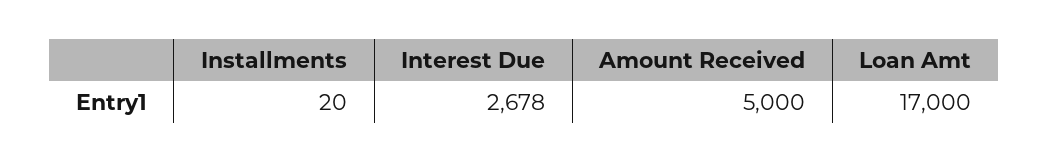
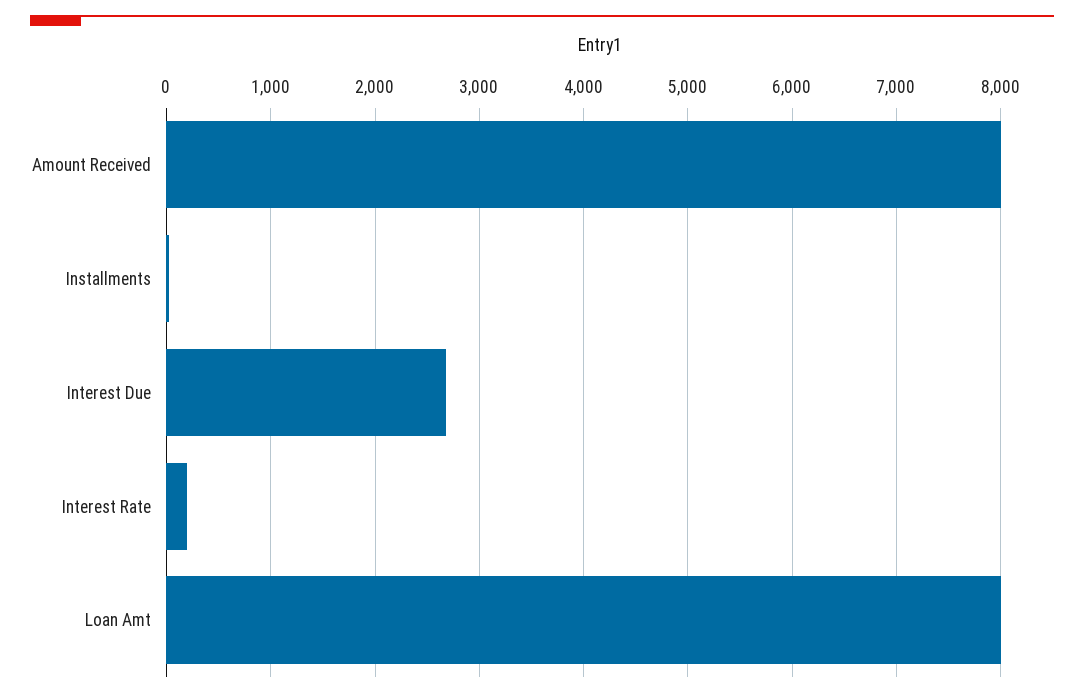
Amount Received: 5000 -> 8000
Loan Amt: 17000 -> 8000
Interest Rate: none -> 200

